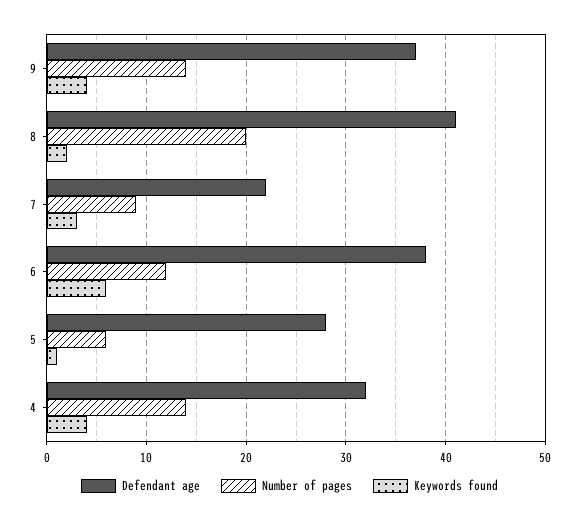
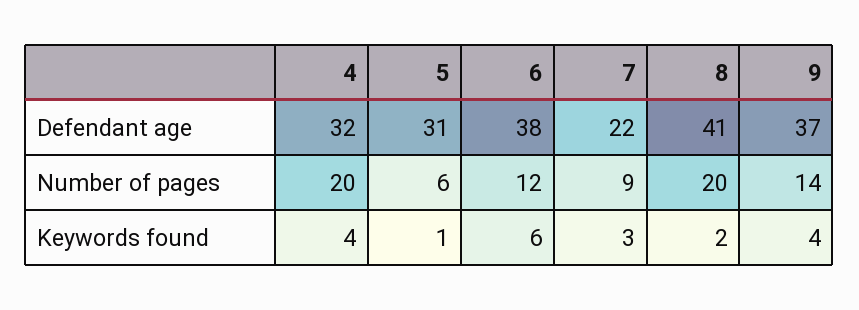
Defendant age, 5: 28 -> 31
Number of pages, 4: 14 -> 20

